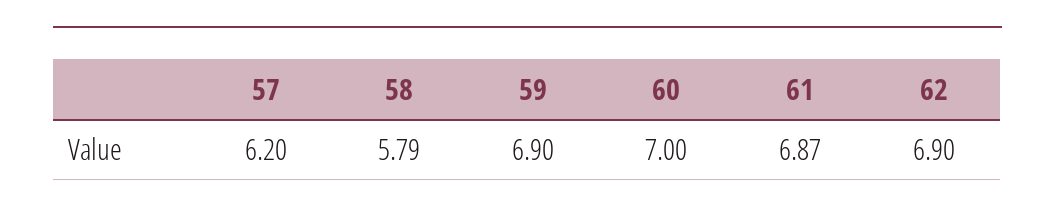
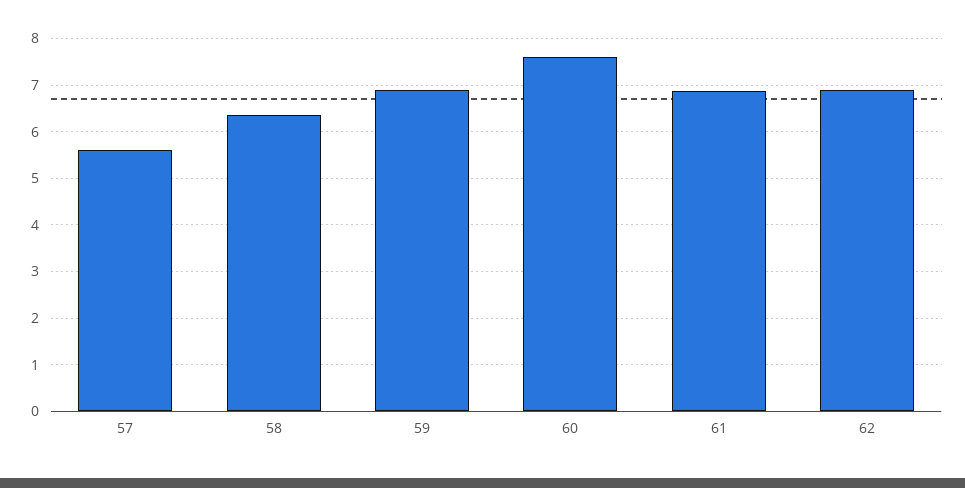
57: 6.2 -> 5.6
58: 5.79 -> 6.4
60: 7 -> 7.6

